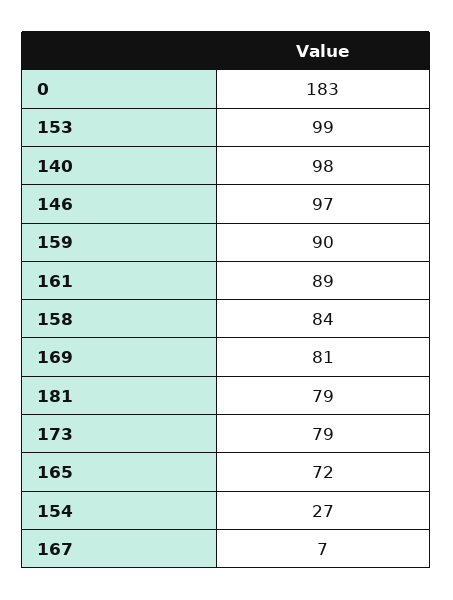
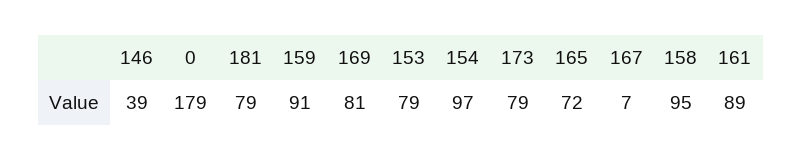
0: 183 -> 179
153: 99 -> 79
140: 98 -> none
146: 97 -> 39
159: 90 -> 91
158: 84 -> 95
154: 27 -> 97

